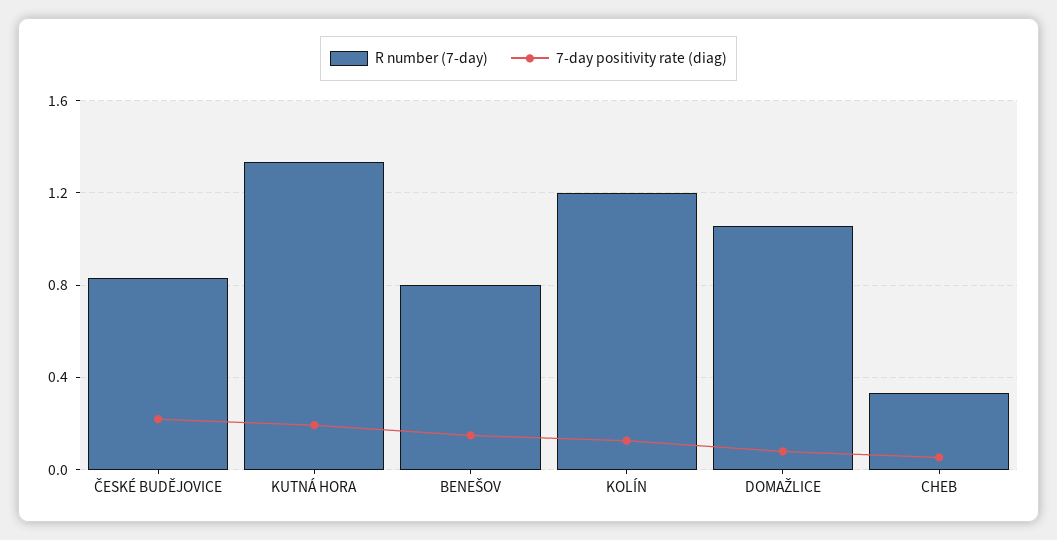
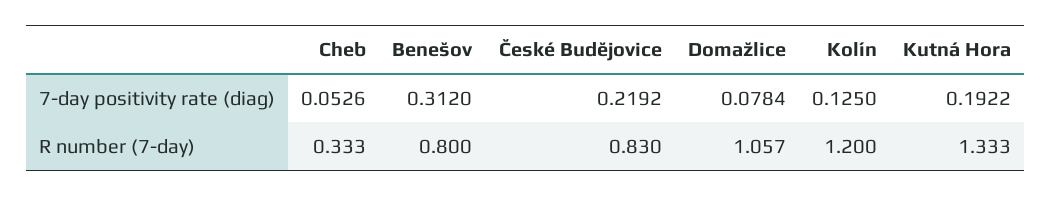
7-day positivity rate (diag), BENEŠOV: 0.15 -> 0.312

